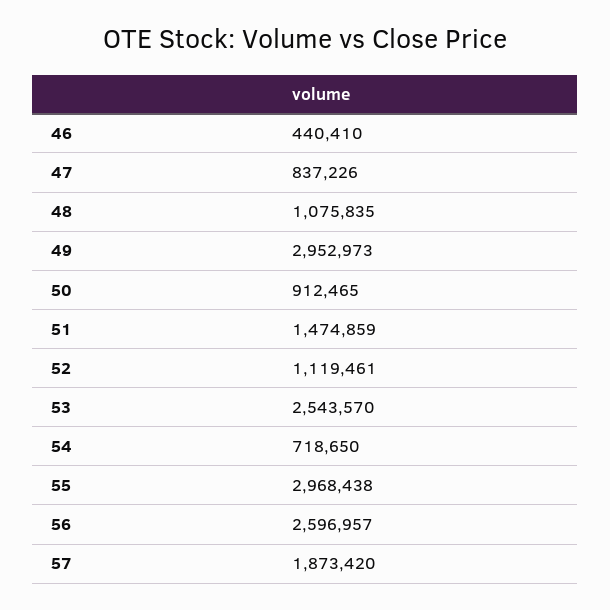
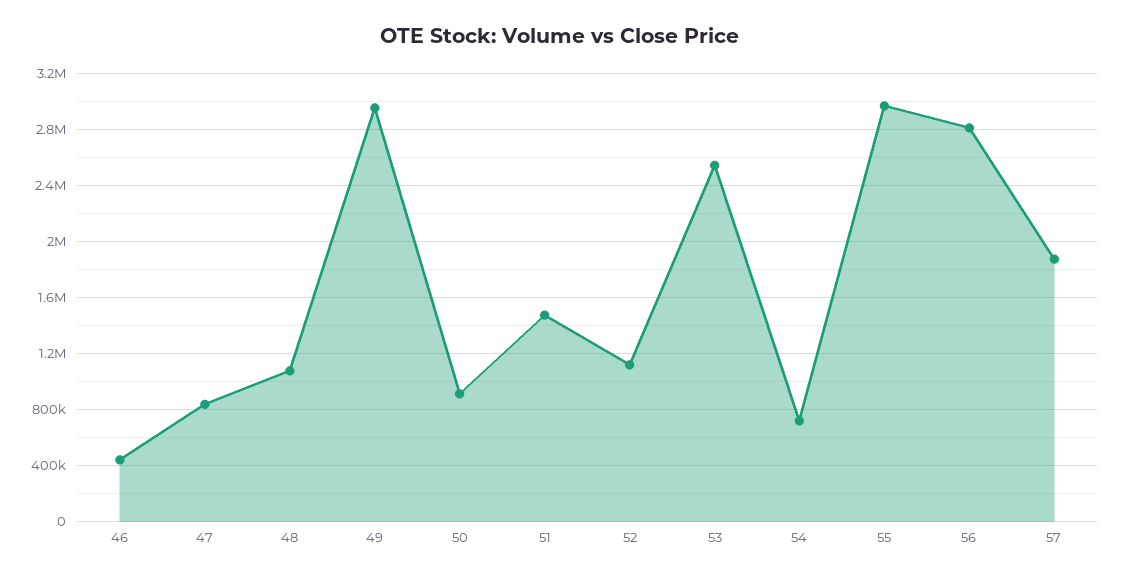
56: 2596957 -> 2800000

